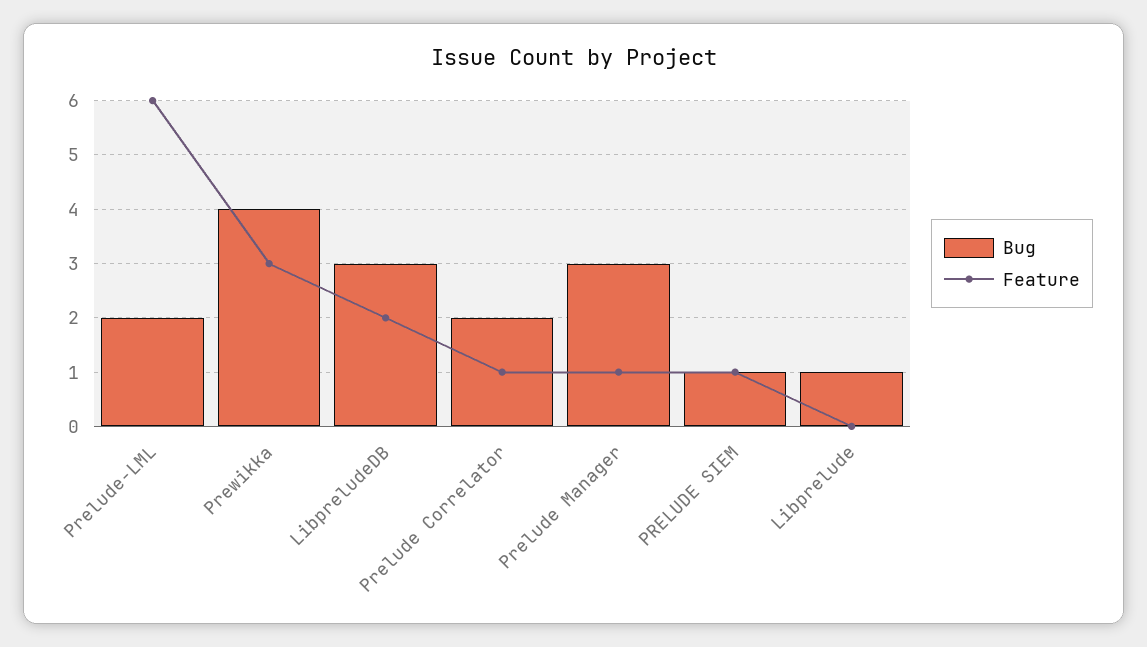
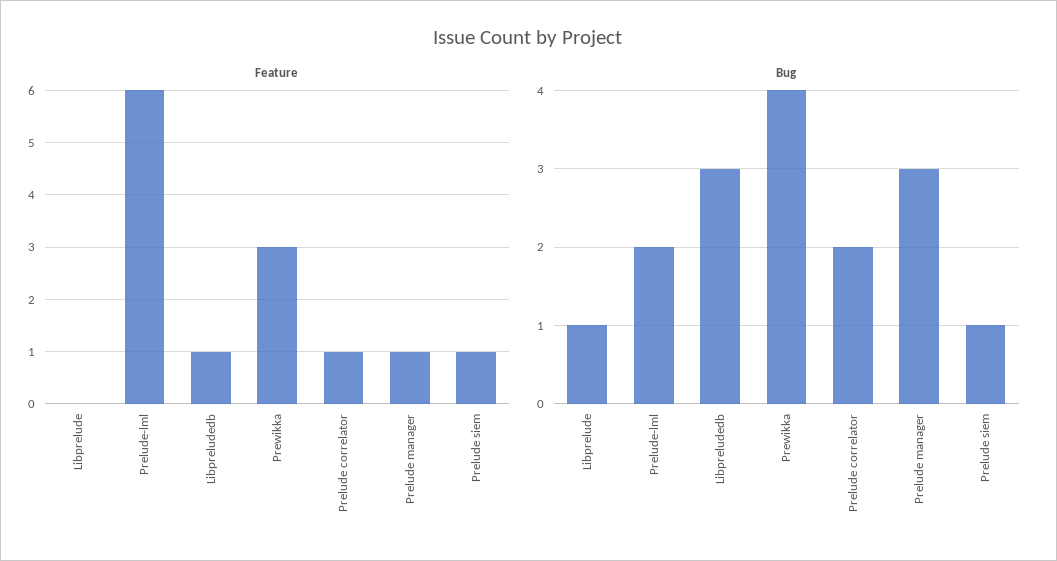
Feature, LibpreludeDB: 2 -> 1

